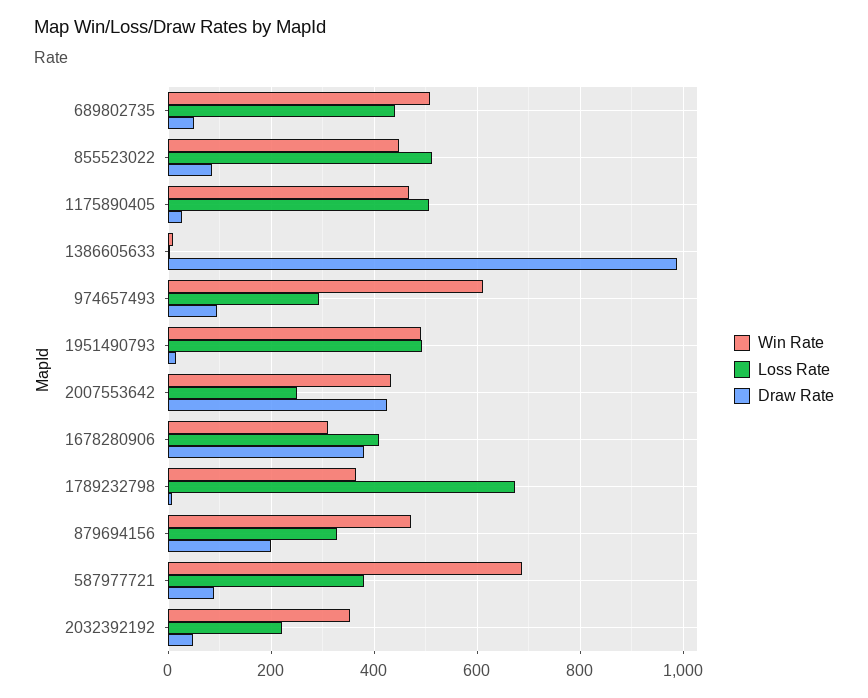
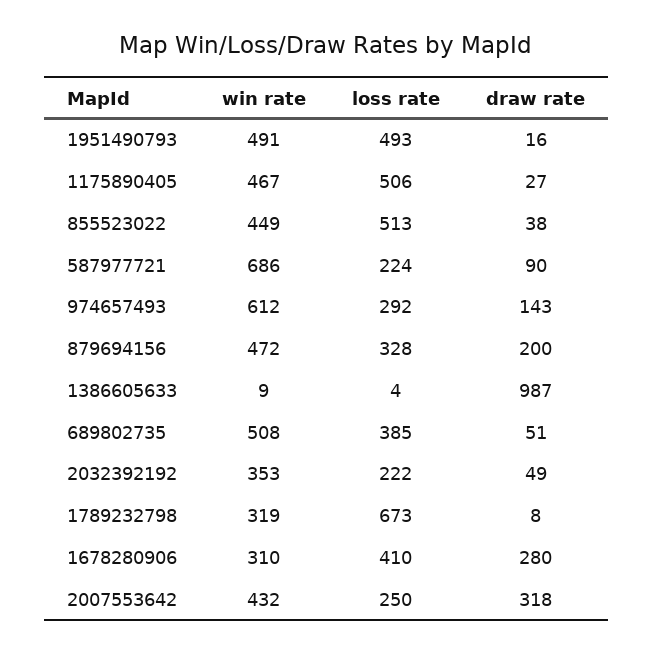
Loss Rate, 689802735: 440 -> 385
Draw Rate, 855523022: 80 -> 38
Draw Rate, 974657493: 100 -> 143
Draw Rate, 2007553642: 420 -> 318
Draw Rate, 1678280906: 380 -> 280
Win Rate, 1789232798: 360 -> 319
Loss Rate, 587977721: 380 -> 224

